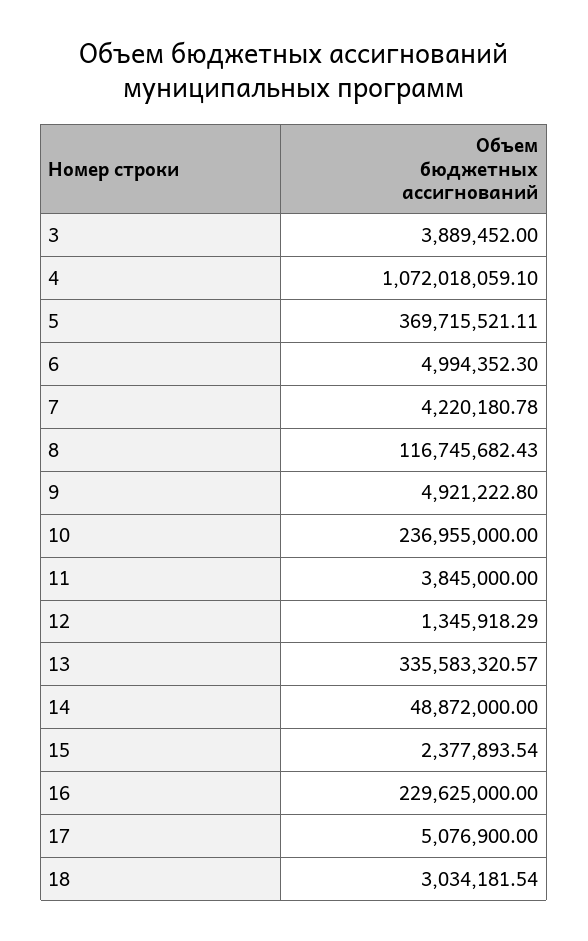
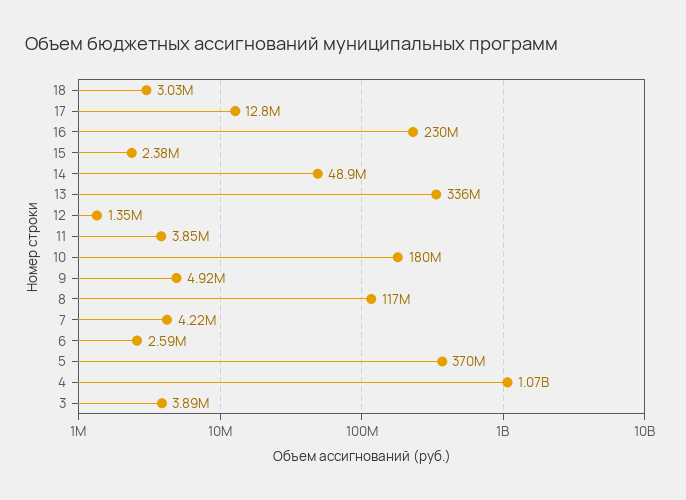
6: 4994352.3 -> 2590000
10: 236955000 -> 180000000
17: 5076900 -> 12800000

